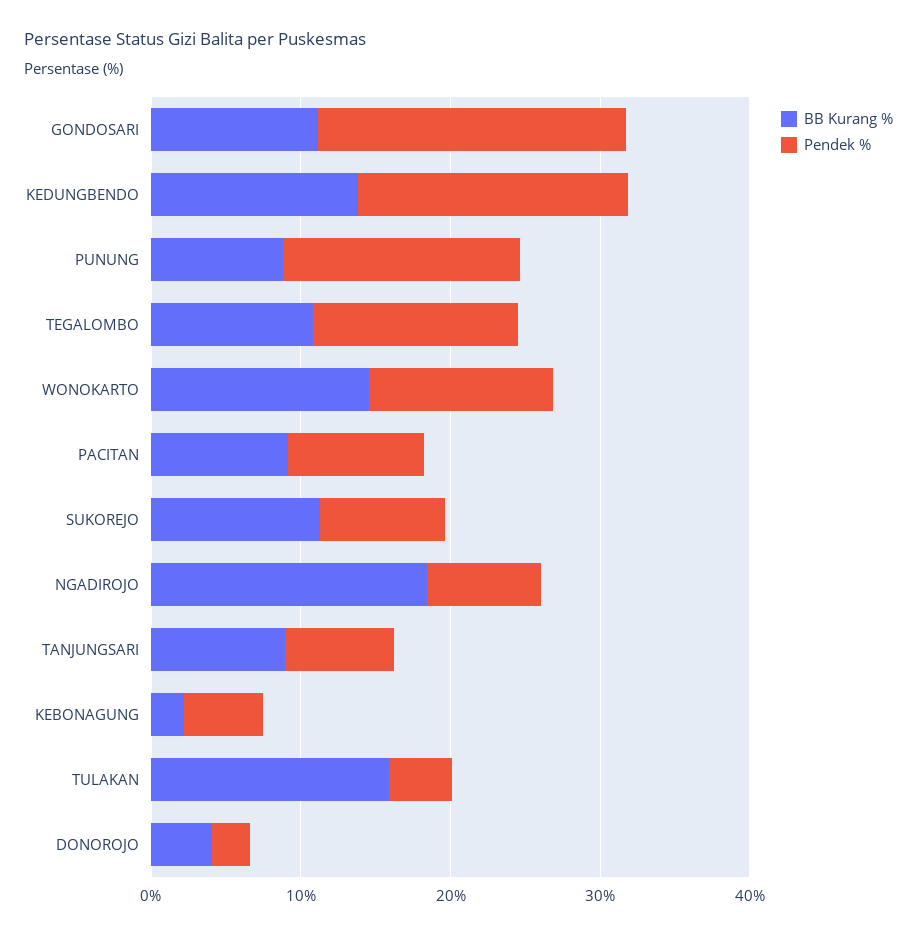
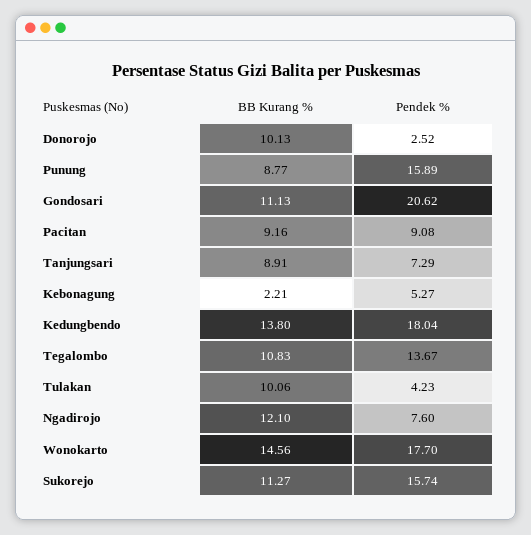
Pendek %, WONOKARTO: 12 -> 17.7
Pendek %, SUKOREJO: 8 -> 15.74
BB Kurang %, NGADIROJO: 18 -> 12.1
BB Kurang %, TULAKAN: 16 -> 10.06
BB Kurang %, DONOROJO: 4 -> 10.13

